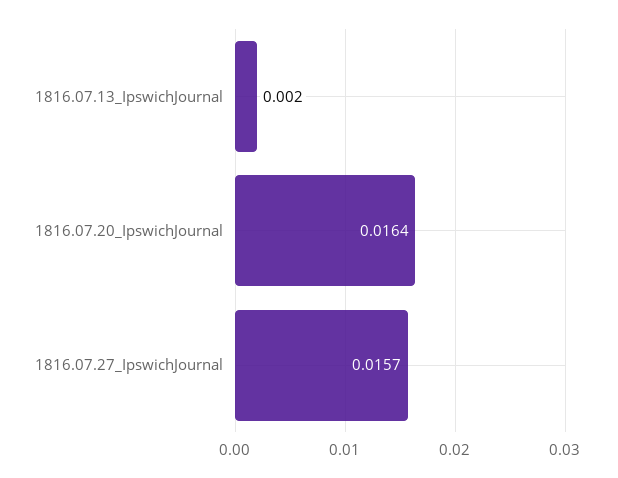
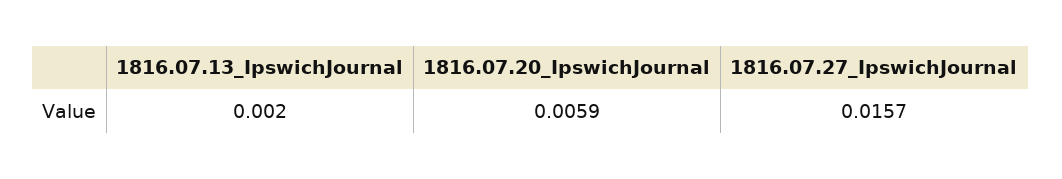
1816.07.20_IpswichJournal: 0.0164 -> 0.0059

